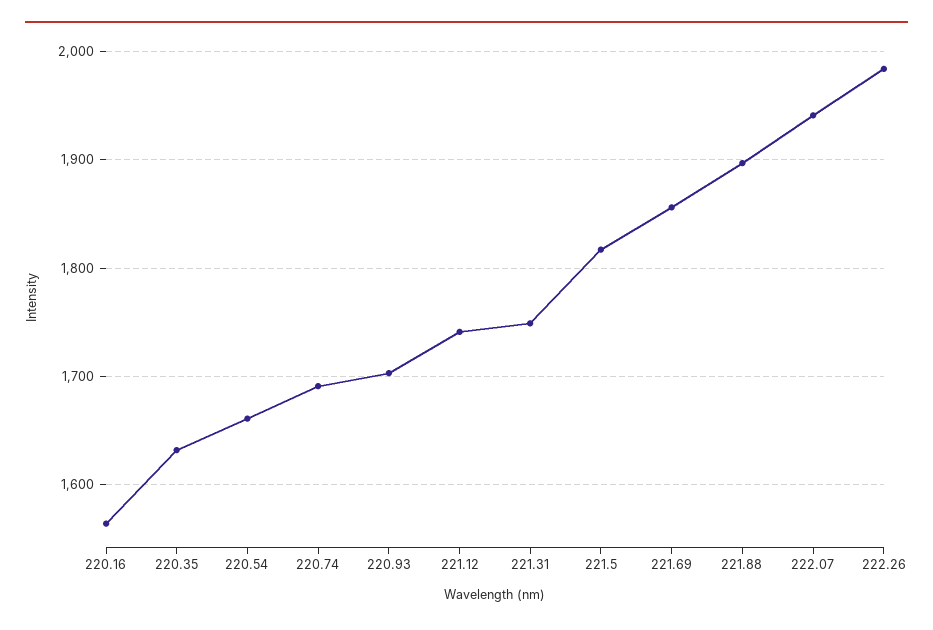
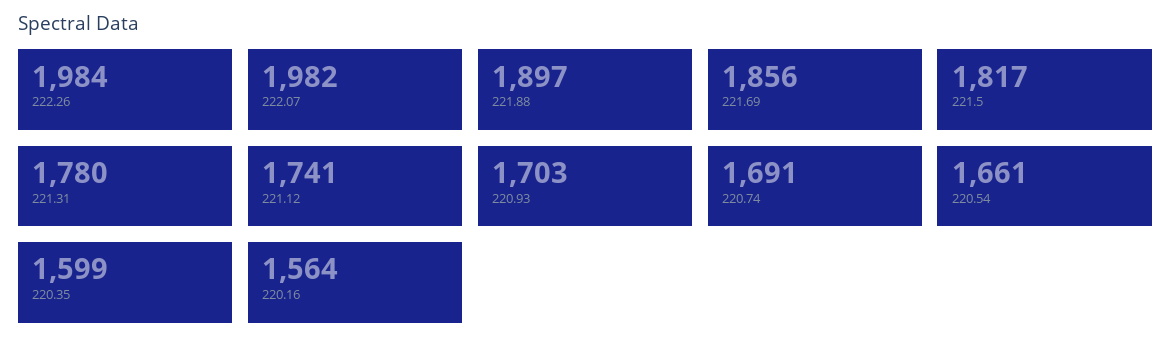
220.35: 1630 -> 1599
221.31: 1750 -> 1780
222.07: 1940 -> 1982

